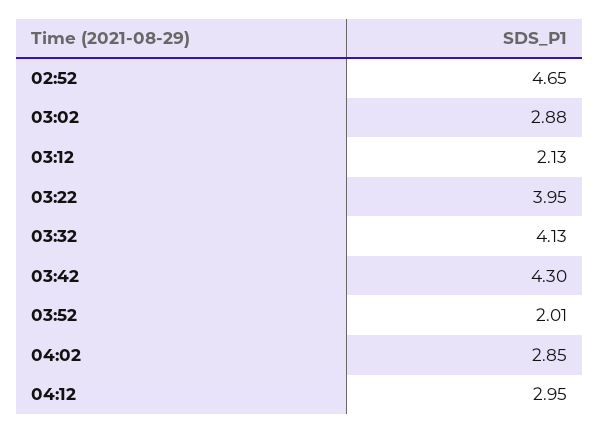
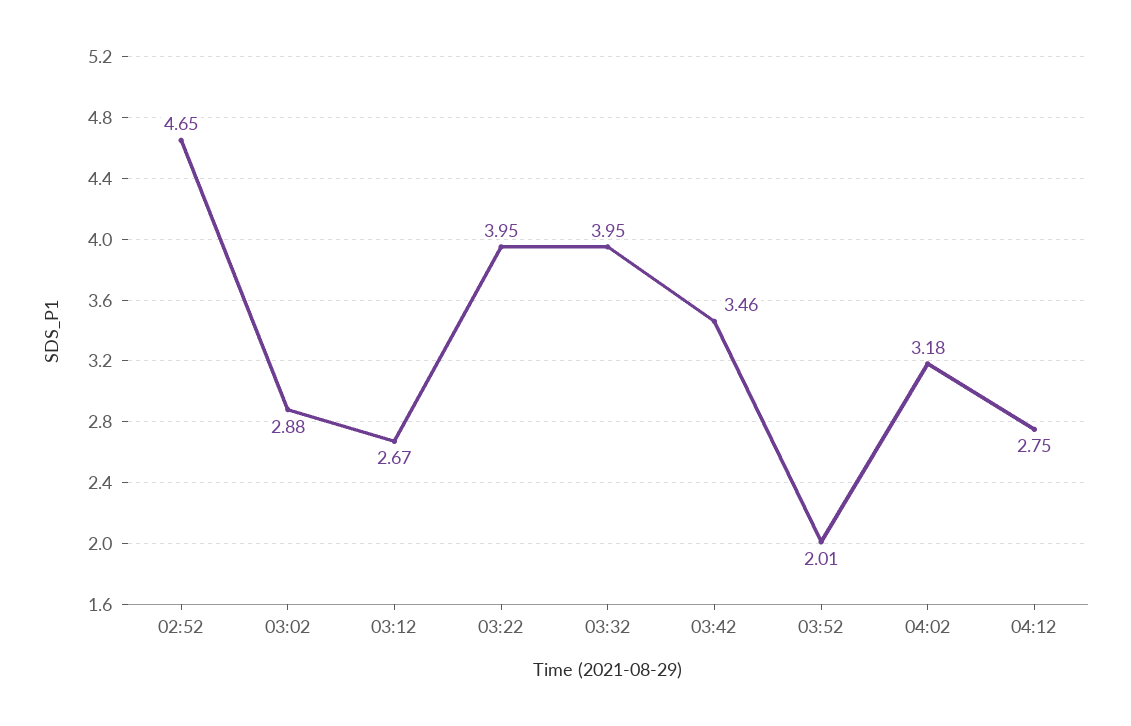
03:12: 2.13 -> 2.67
03:32: 4.13 -> 3.95
03:42: 4.3 -> 3.46
04:02: 2.85 -> 3.18
04:12: 2.95 -> 2.75

